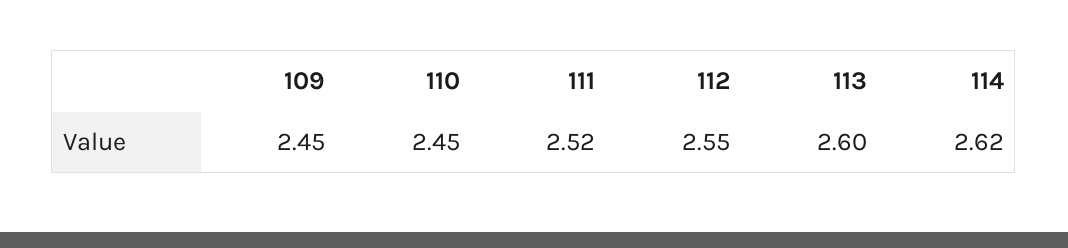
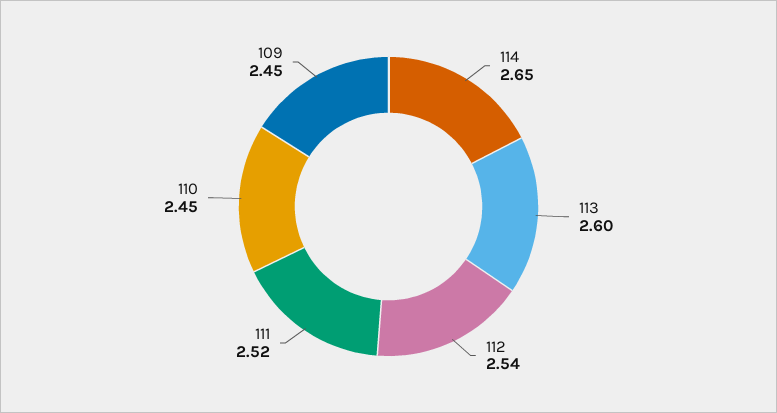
112: 2.55 -> 2.54
114: 2.62 -> 2.65

